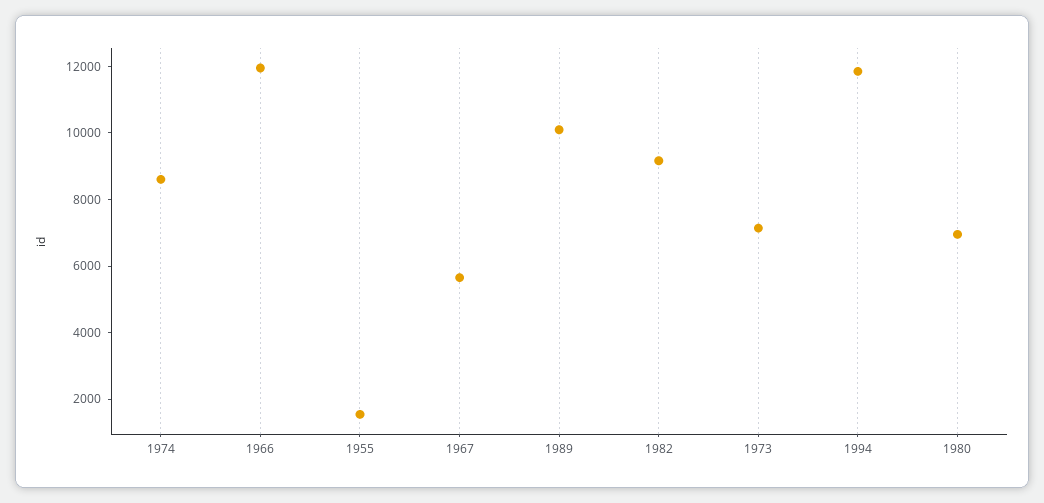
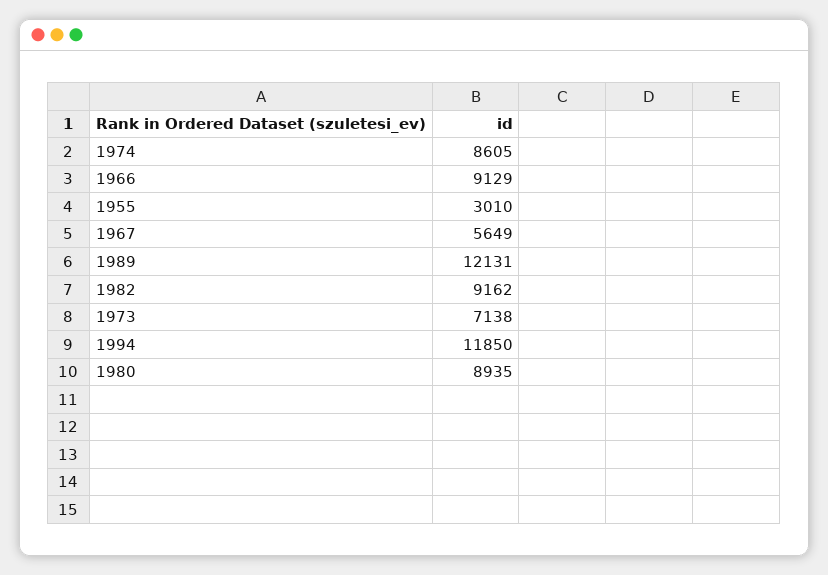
1966: 12000 -> 9129
1955: 1500 -> 3010
1989: 10000 -> 12131
1980: 7000 -> 8935

